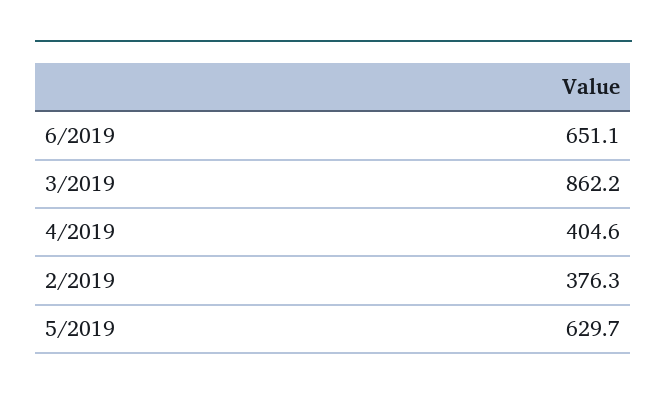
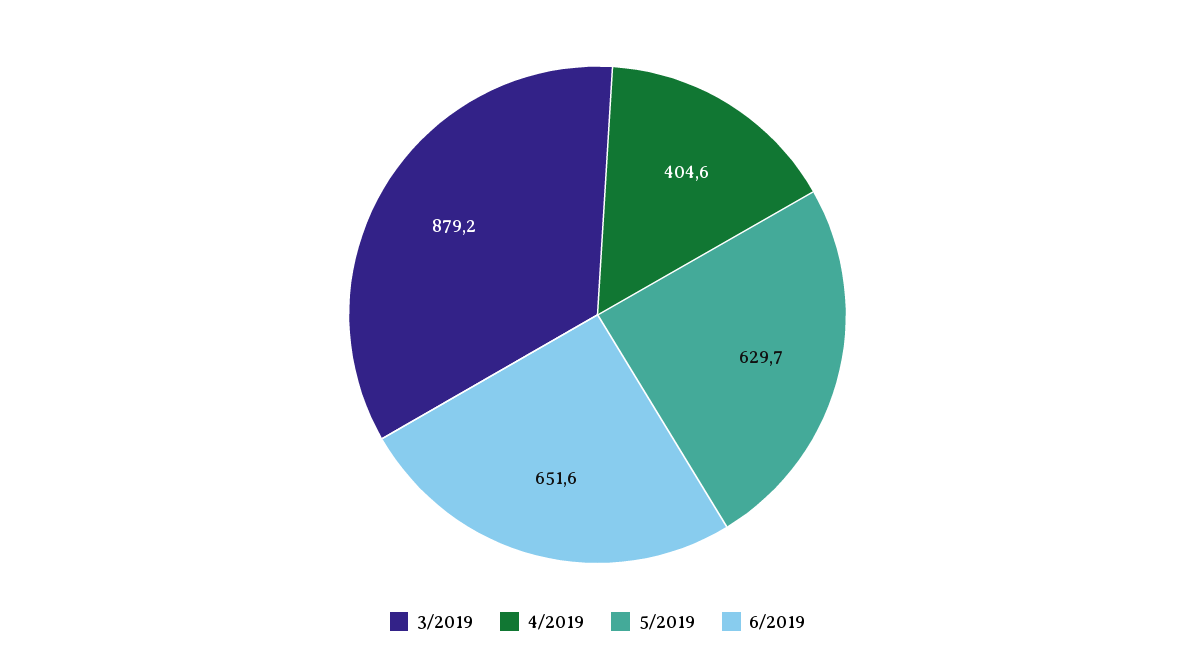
6/2019: 651.1 -> 651.6
3/2019: 862.2 -> 879.2
2/2019: 376.3 -> none

